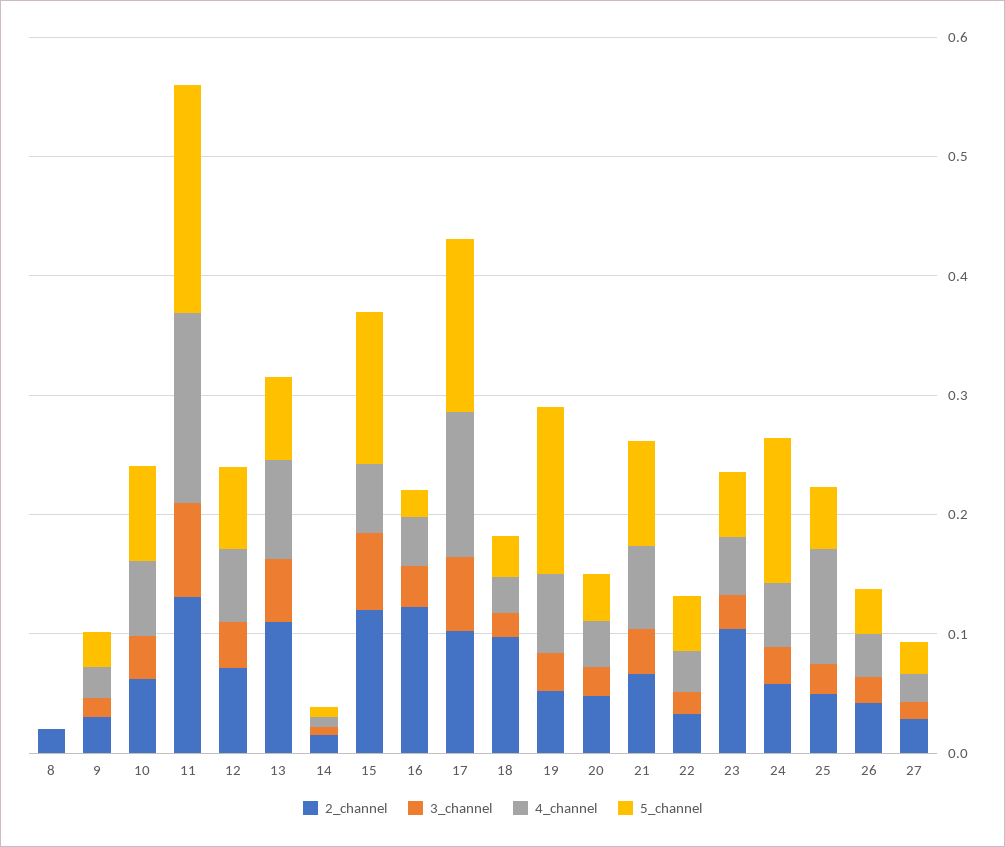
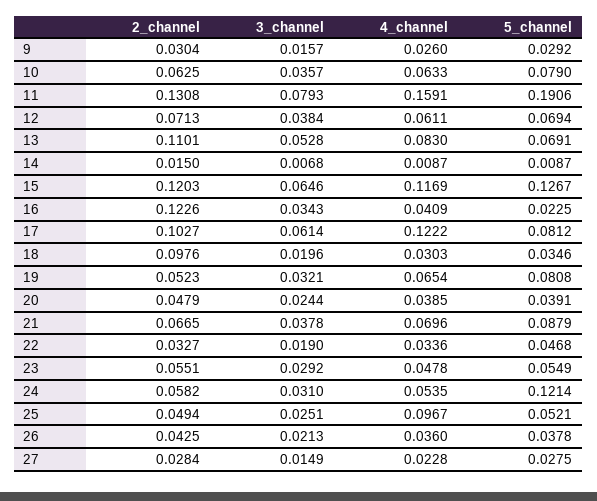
2_channel, 8: 0.02 -> none
3_channel, 8: 0 -> none
4_channel, 8: 0 -> none
5_channel, 8: 0 -> none
4_channel, 15: 0.06 -> 0.1169
5_channel, 17: 0.14 -> 0.0812
5_channel, 19: 0.14 -> 0.0808
2_channel, 23: 0.1 -> 0.0551

